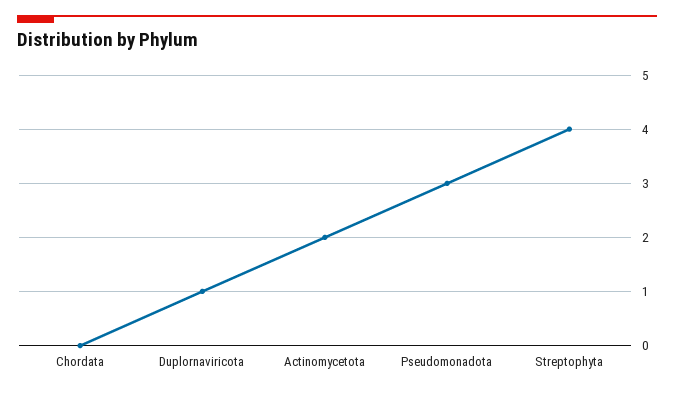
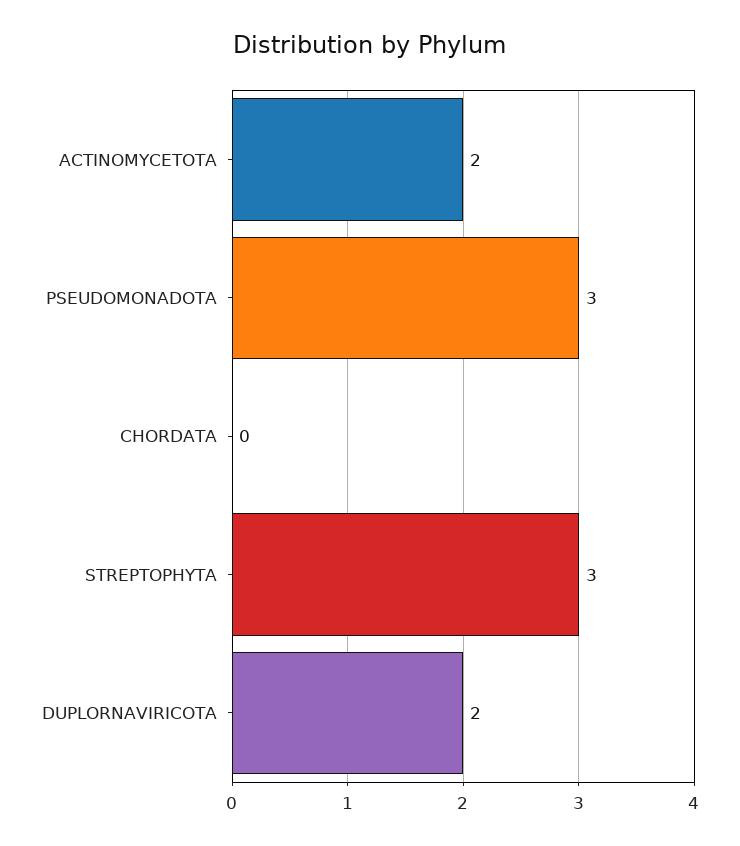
Duplornaviricota: 1 -> 2
Streptophyta: 4 -> 3

